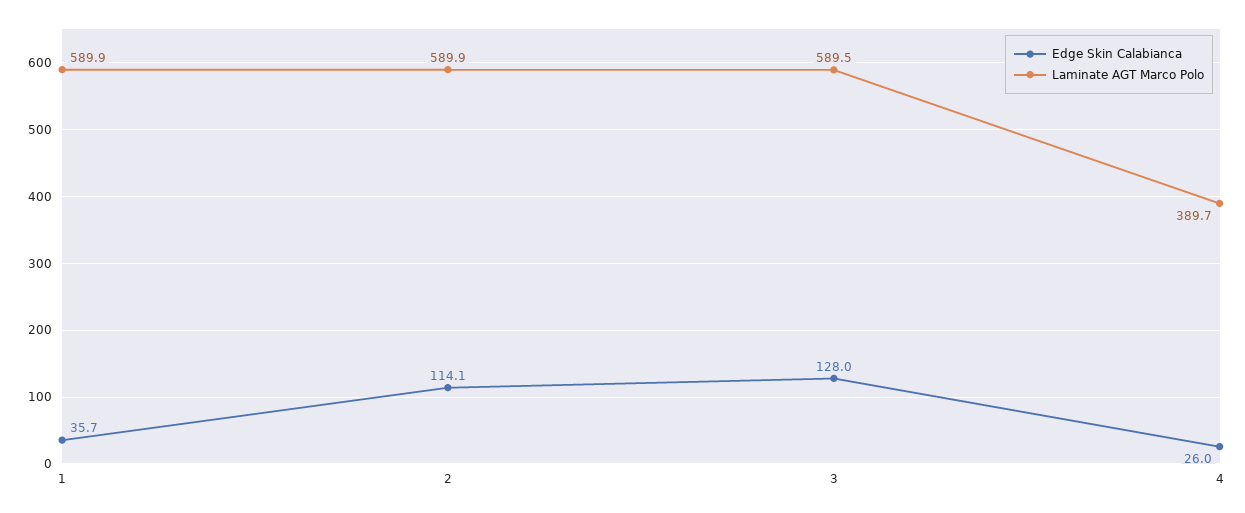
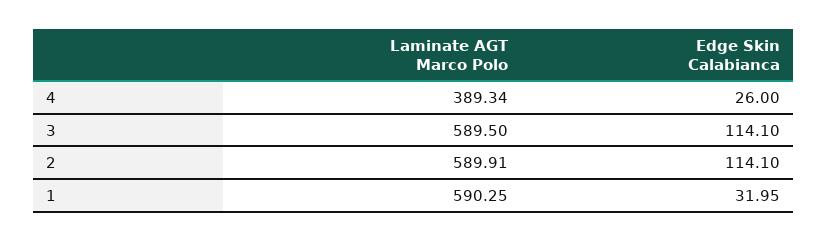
Edge Skin Calabianca, 1: 35.7 -> 31.95
Laminate AGT Marco Polo, 1: 589.9 -> 590.25
Edge Skin Calabianca, 3: 128 -> 114.1
Laminate AGT Marco Polo, 4: 389.7 -> 389.34

